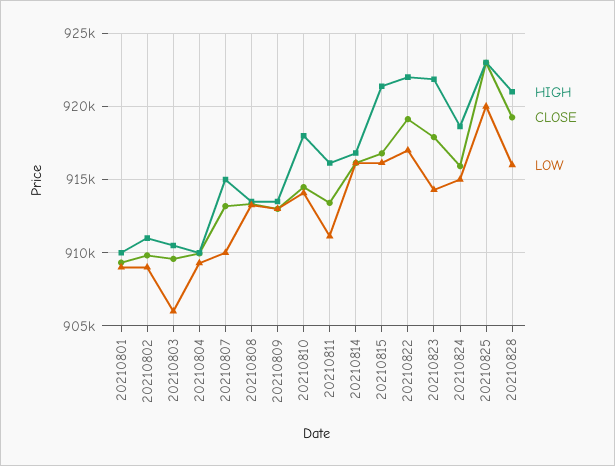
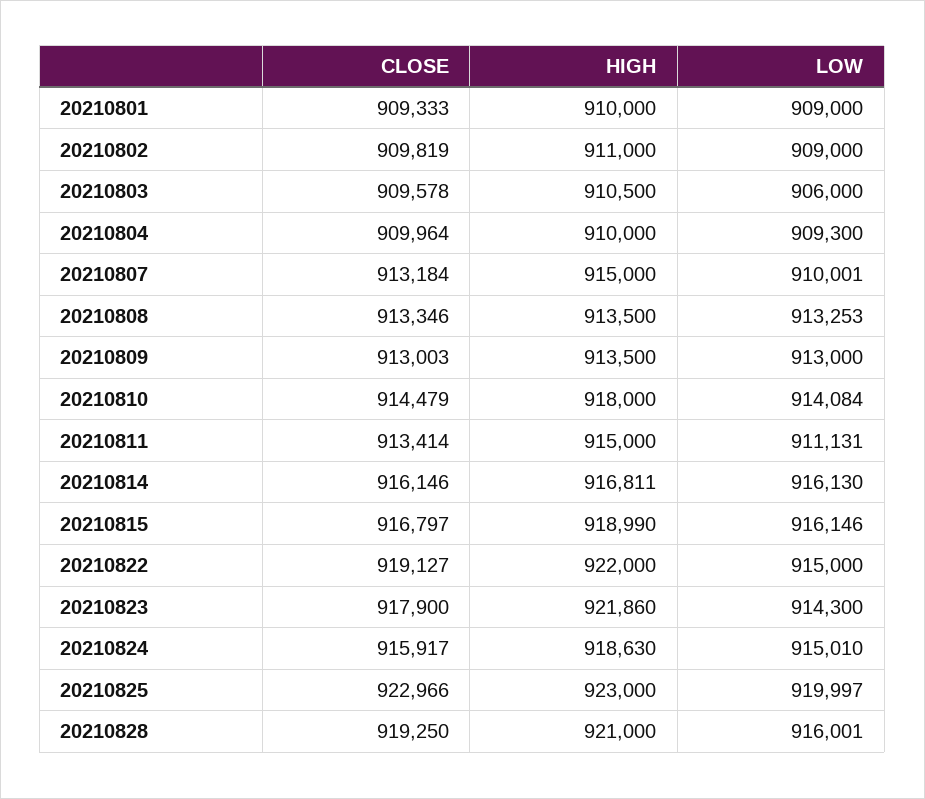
HIGH, 20210811: 916000 -> 915000
HIGH, 20210815: 921500 -> 918990
LOW, 20210822: 917000 -> 915000

